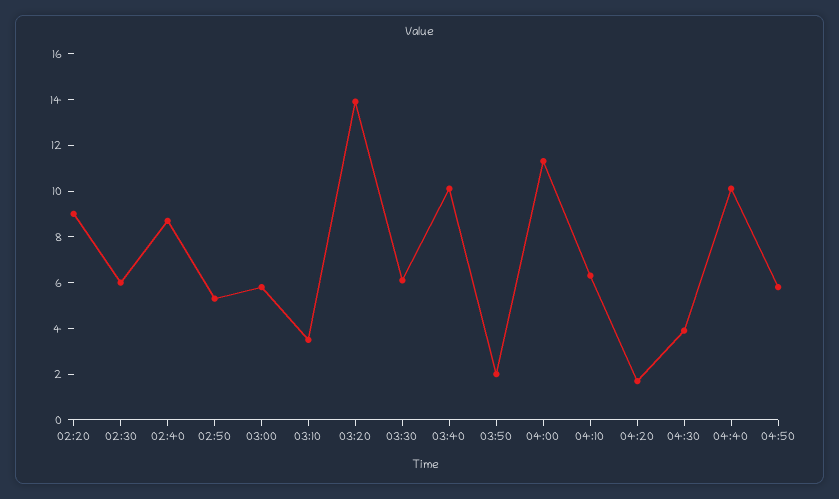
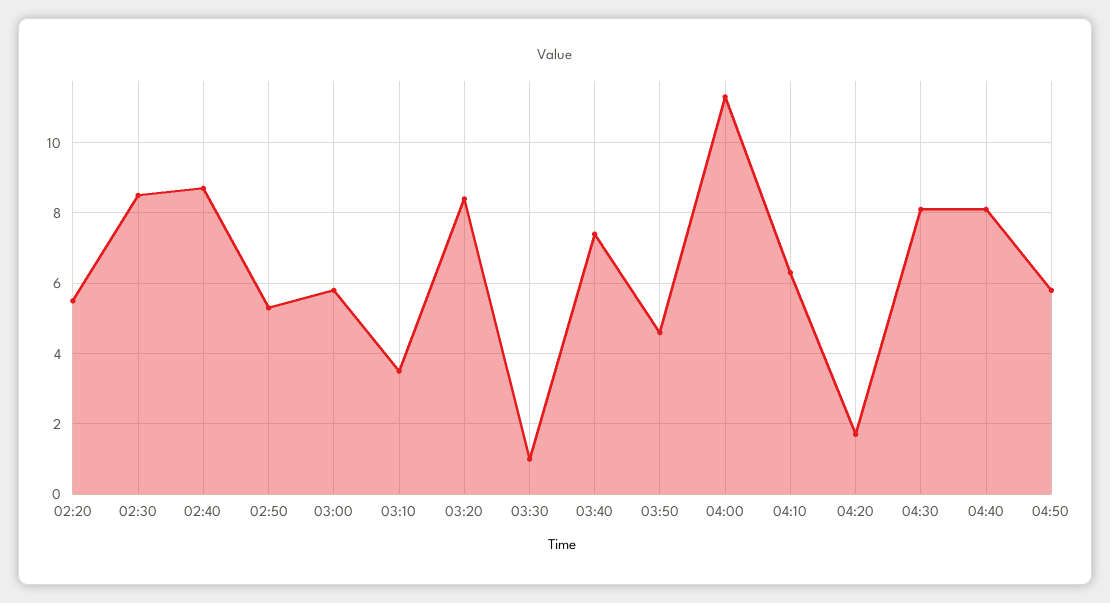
02:20: 9 -> 5.5
02:30: 6 -> 8.5
03:20: 14 -> 8.5
03:30: 6 -> 1
03:40: 10 -> 7.5
03:50: 2 -> 4.5
04:30: 4 -> 8
04:40: 10 -> 8

